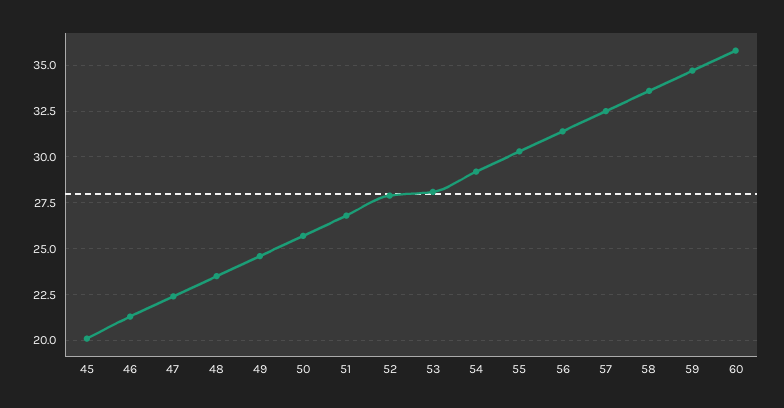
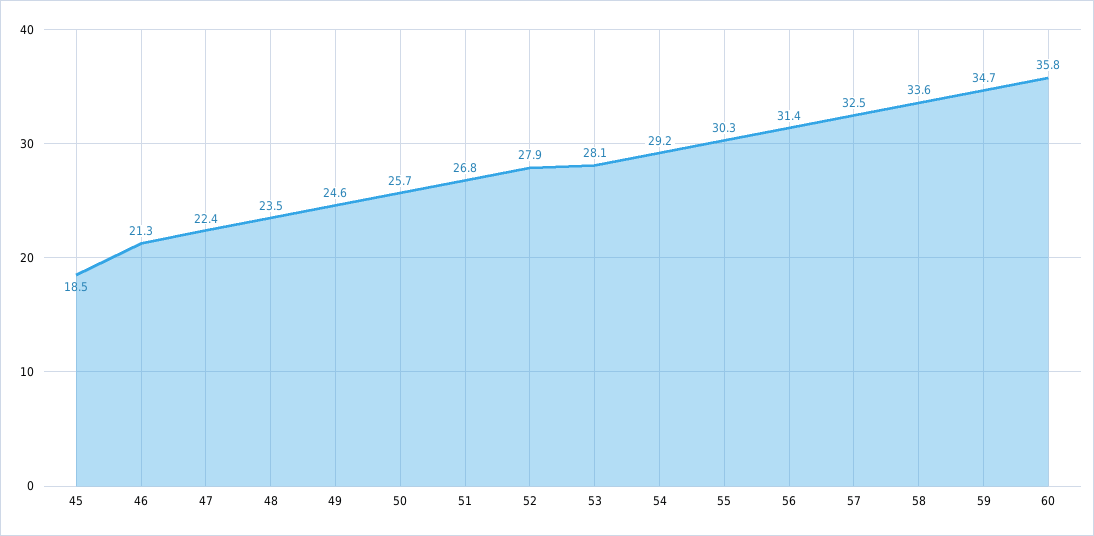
45: 20 -> 18.5

